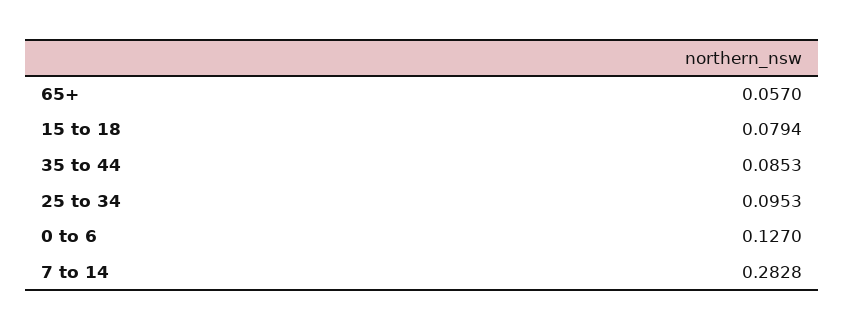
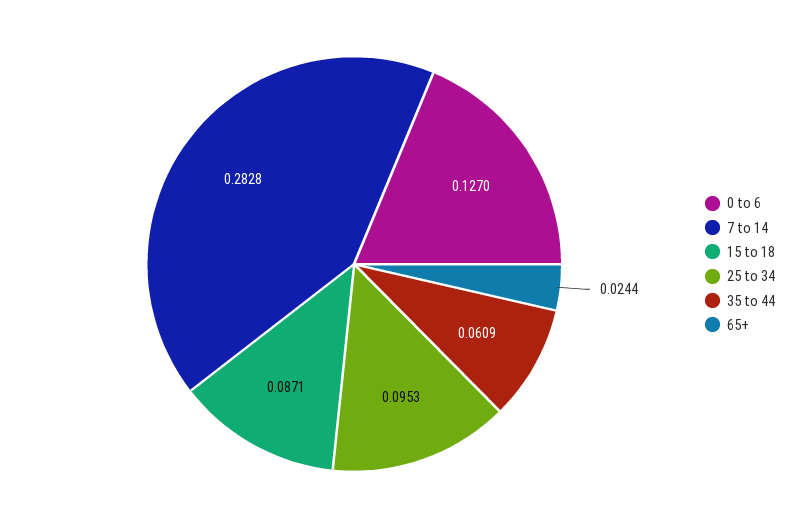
65+: 0.057 -> 0.0244
15 to 18: 0.0794 -> 0.0871
35 to 44: 0.0853 -> 0.0609

